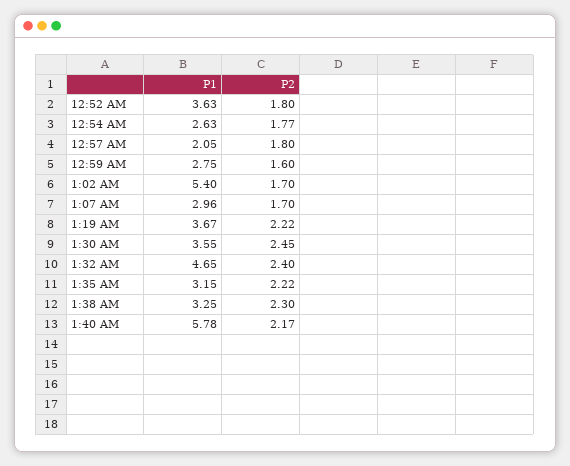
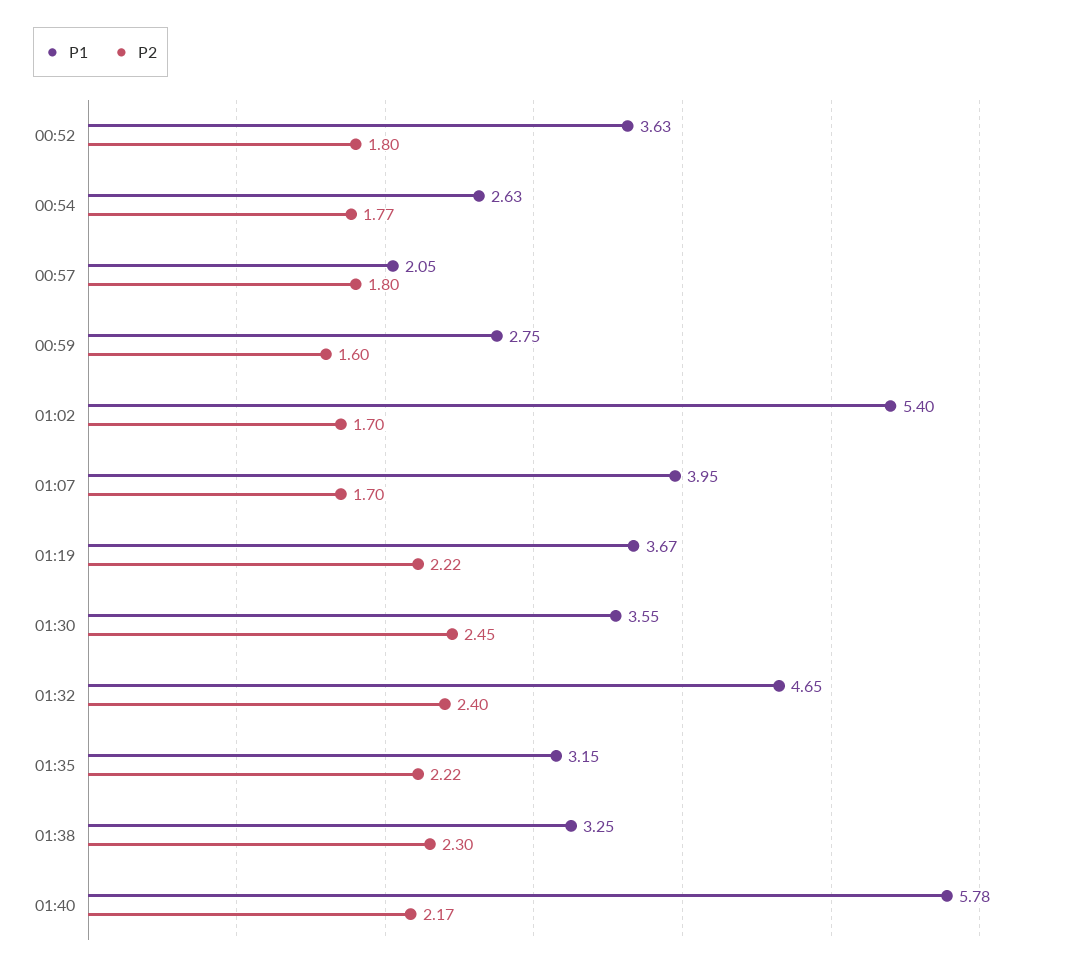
P1, 1:07 AM: 2.96 -> 3.95

